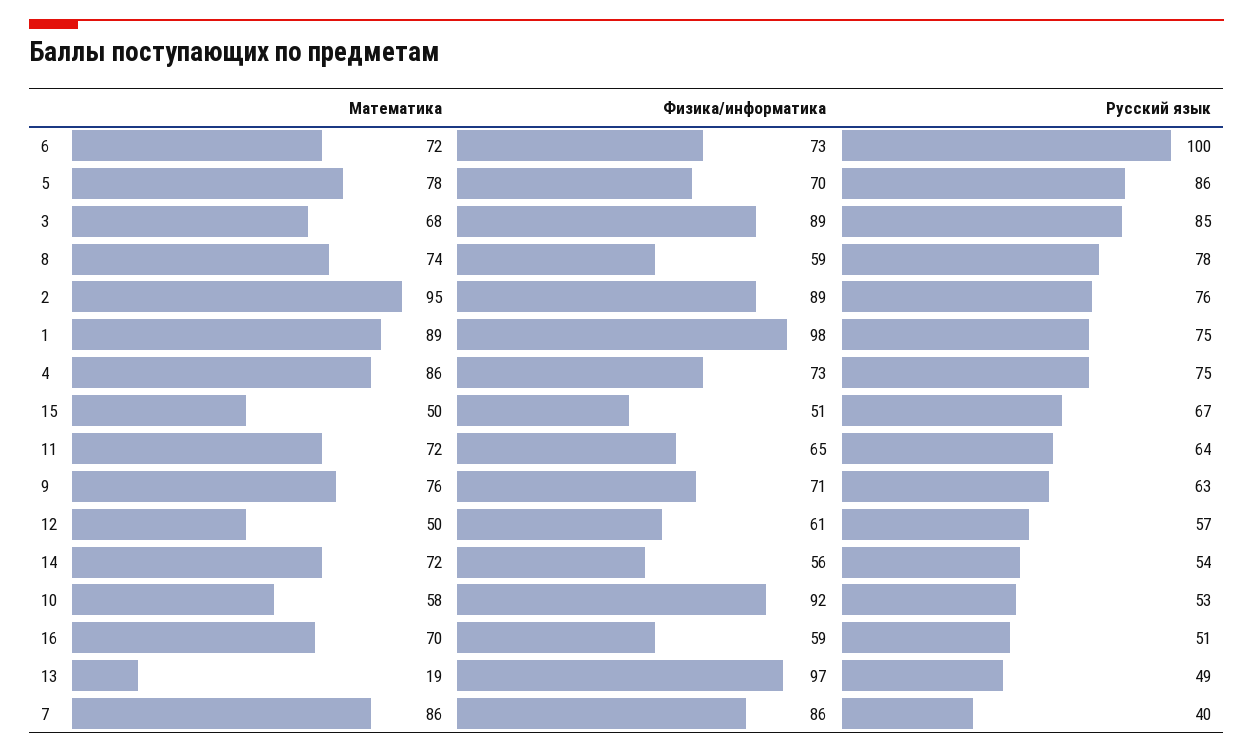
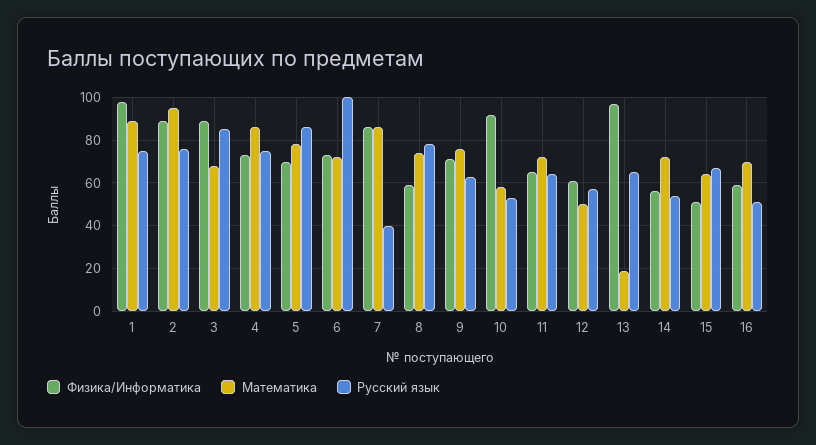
Математика, 15: 50 -> 65
Русский язык, 13: 49 -> 65

